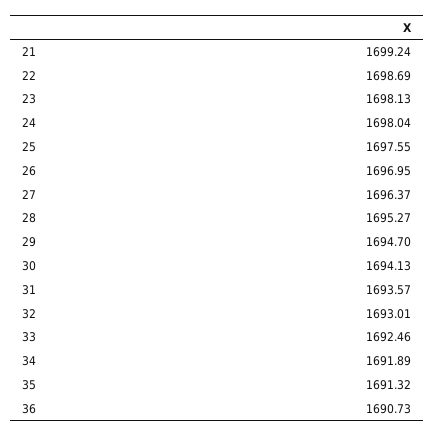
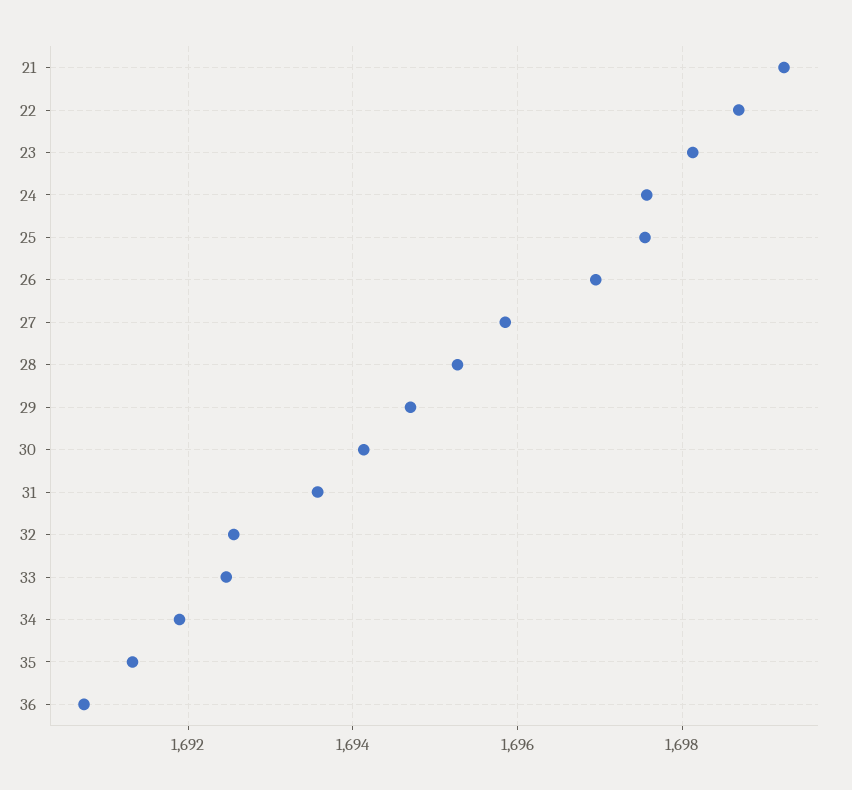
24: 1698.04 -> 1697.6
27: 1696.37 -> 1695.8
32: 1693.01 -> 1692.6

